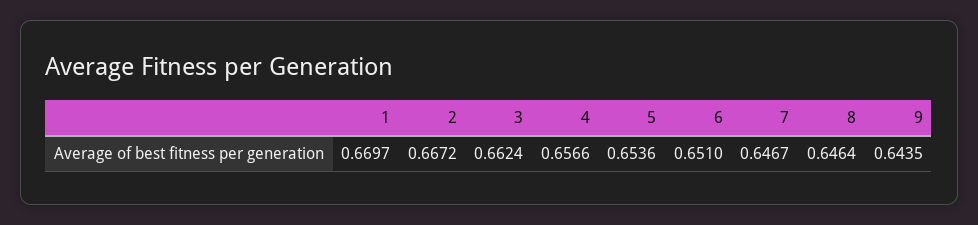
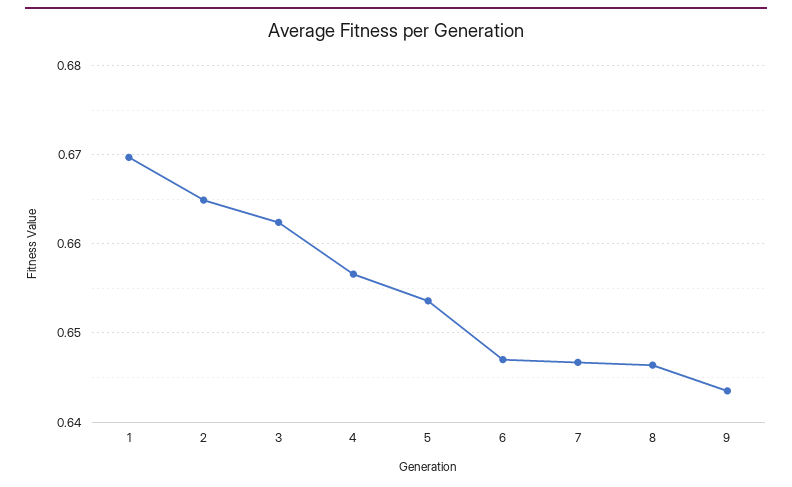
2: 0.6672 -> 0.665
6: 0.651 -> 0.647

